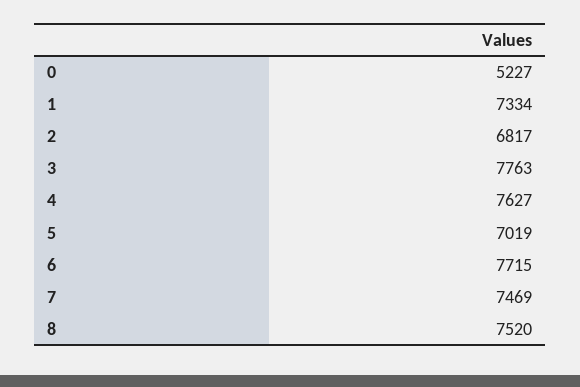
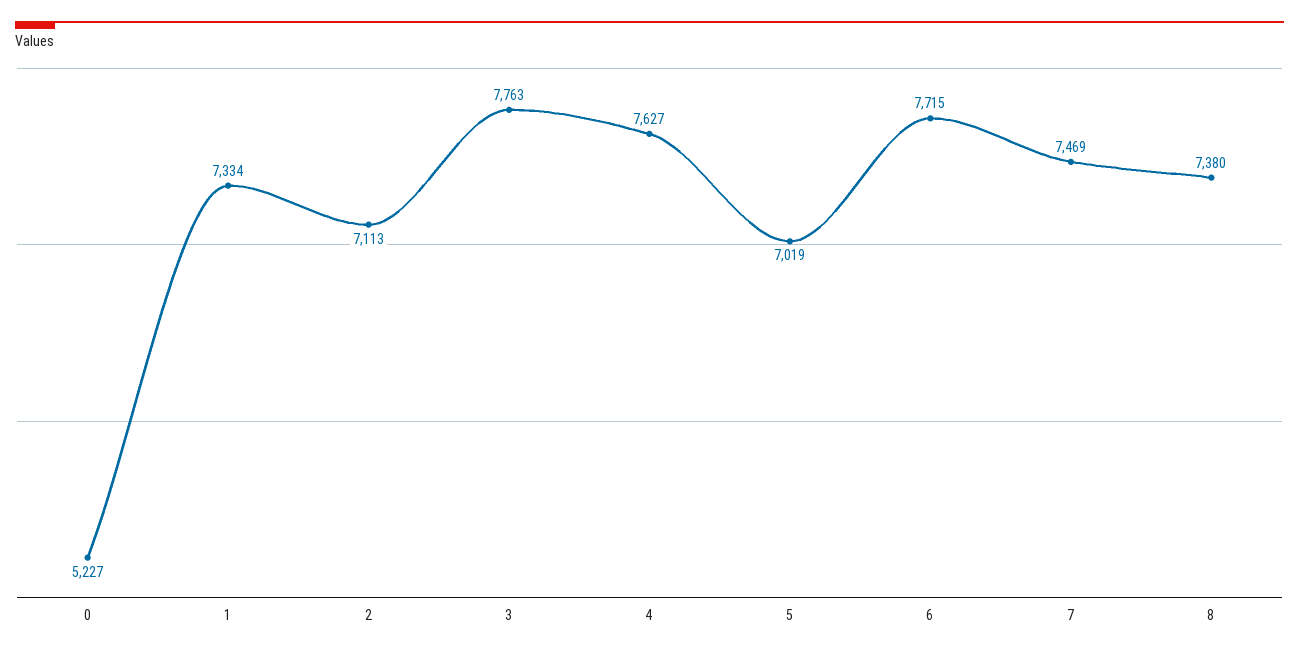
2: 6817 -> 7113
8: 7520 -> 7380

